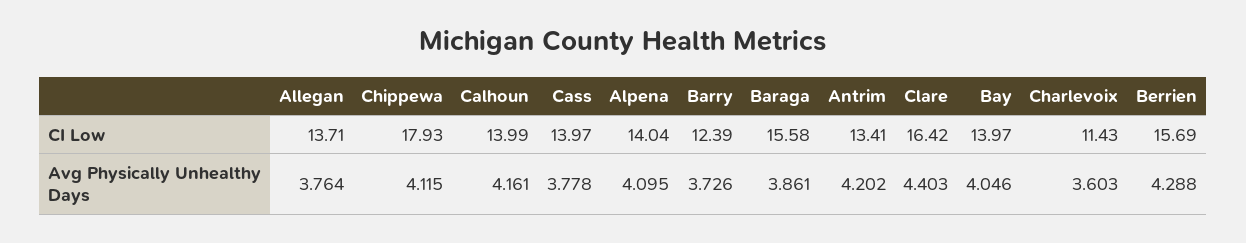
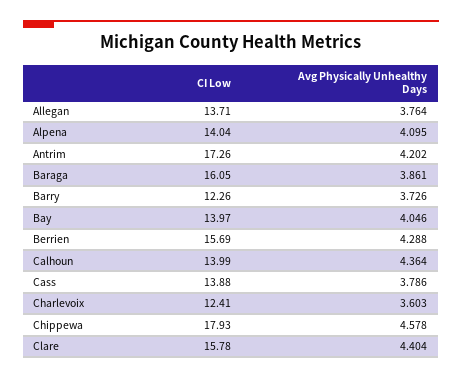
Cass, CI Low: 13.97 -> 13.88
Barry, CI Low: 12.39 -> 12.26
Baraga, CI Low: 15.58 -> 16.05
Antrim, CI Low: 13.41 -> 17.26
Clare, CI Low: 16.42 -> 15.78
Charlevoix, CI Low: 11.43 -> 12.41
Chippewa, Avg Physically Unhealthy Days: 4.115 -> 4.578
Calhoun, Avg Physically Unhealthy Days: 4.161 -> 4.364
Cass, Avg Physically Unhealthy Days: 3.778 -> 3.786
Clare, Avg Physically Unhealthy Days: 4.403 -> 4.404

